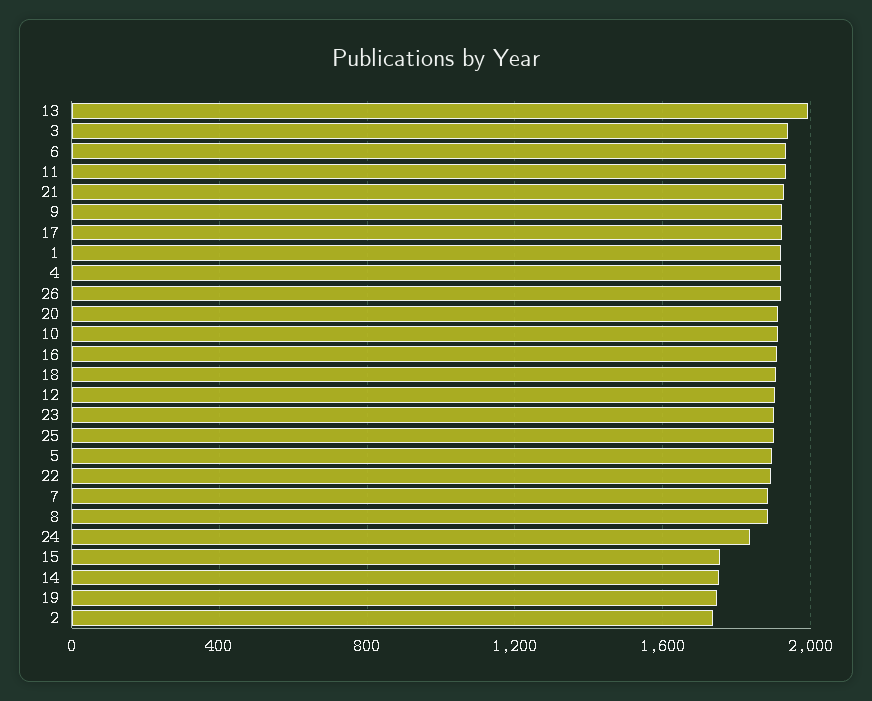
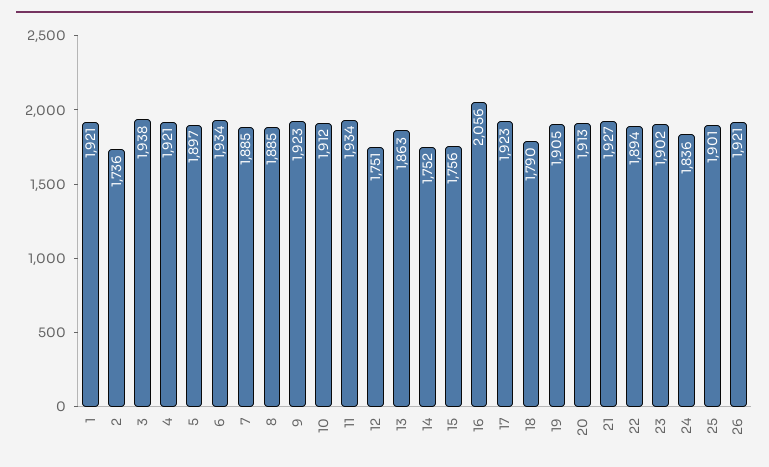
13: 2000 -> 1863
16: 1900 -> 2056
18: 1900 -> 1790
12: 1900 -> 1751
19: 1750 -> 1905

